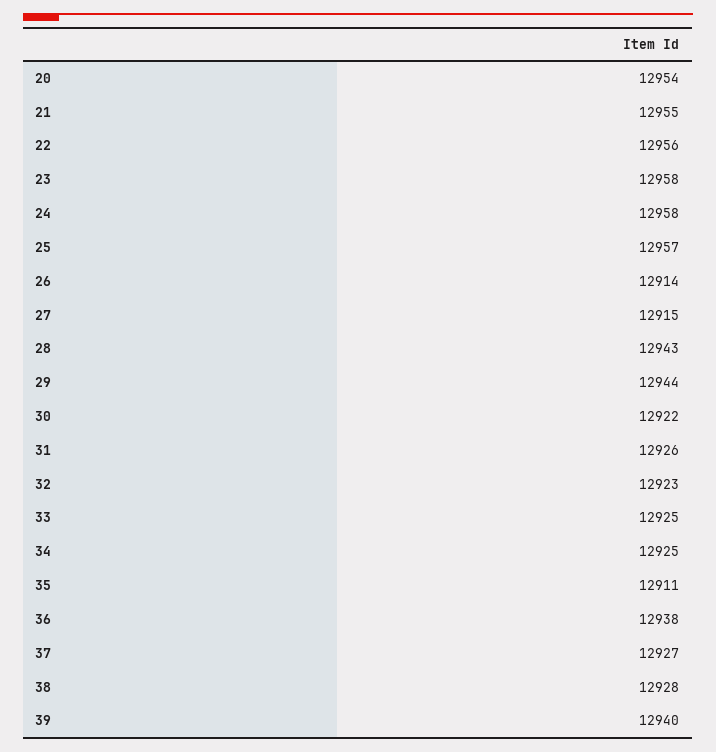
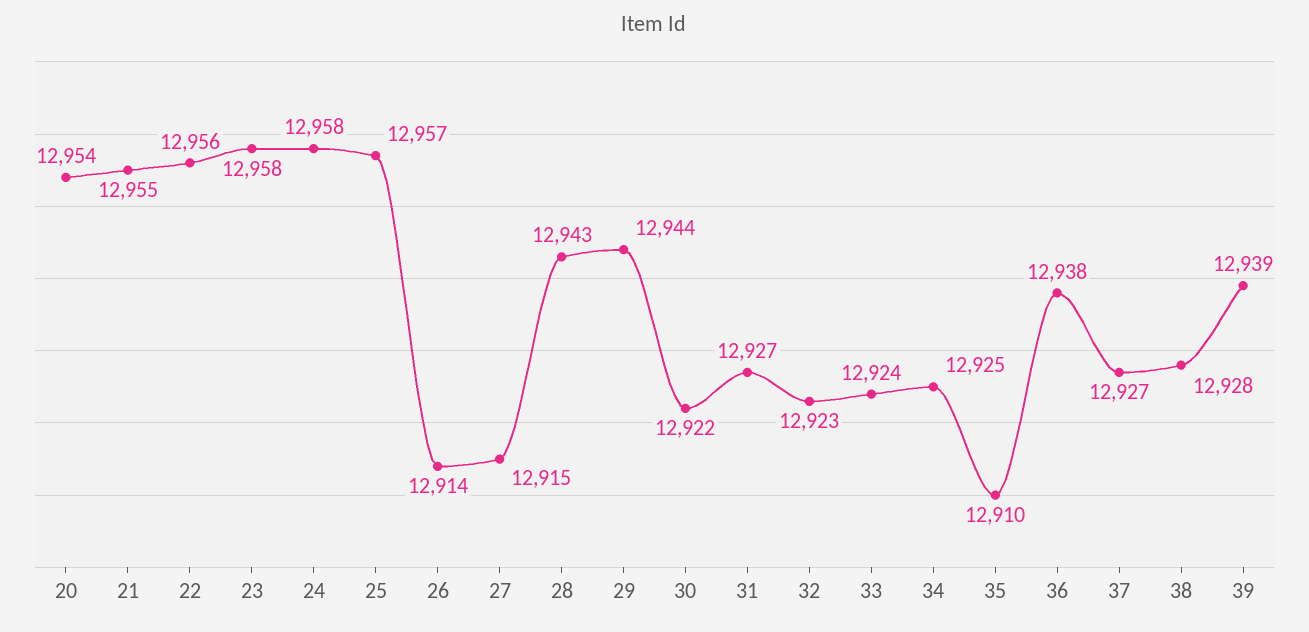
31: 12926 -> 12927
33: 12925 -> 12924
35: 12911 -> 12910
39: 12940 -> 12939

